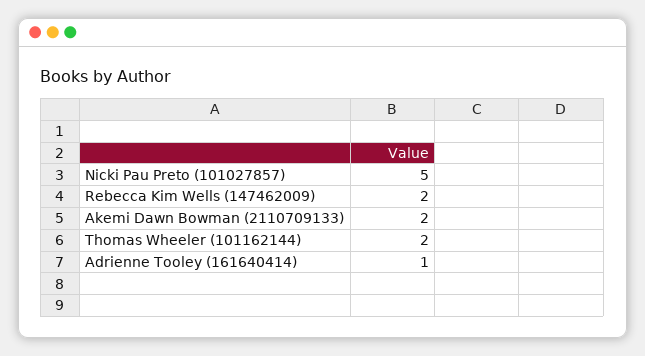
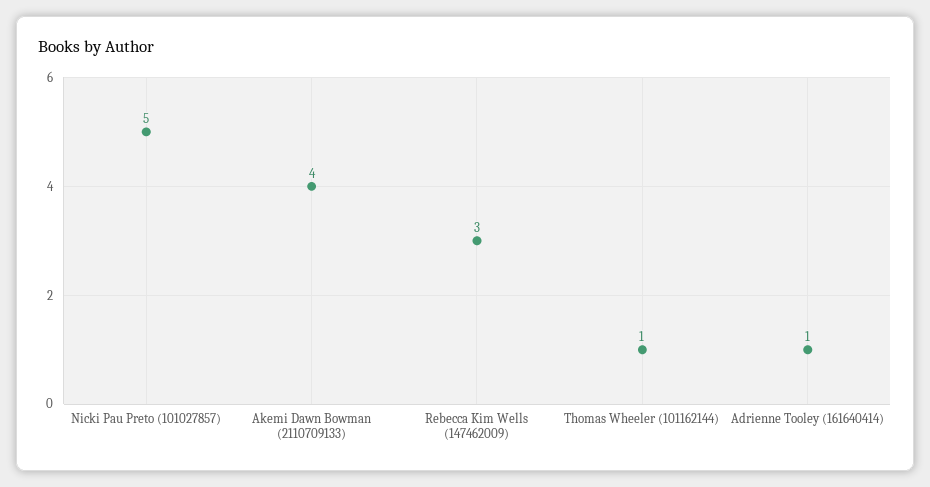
Rebecca Kim Wells (147462009): 2 -> 3
Akemi Dawn Bowman (2110709133): 2 -> 4
Thomas Wheeler (101162144): 2 -> 1

